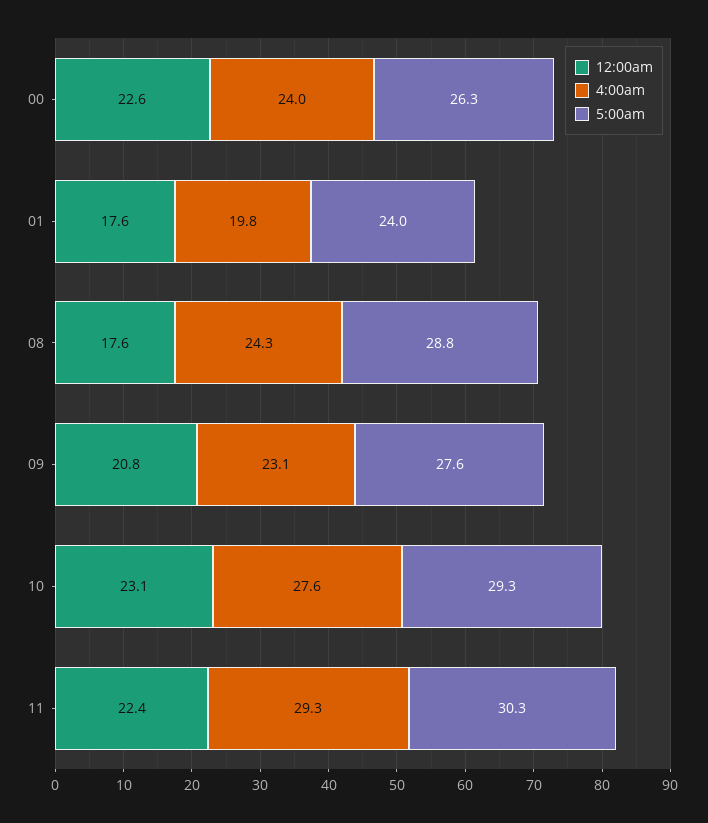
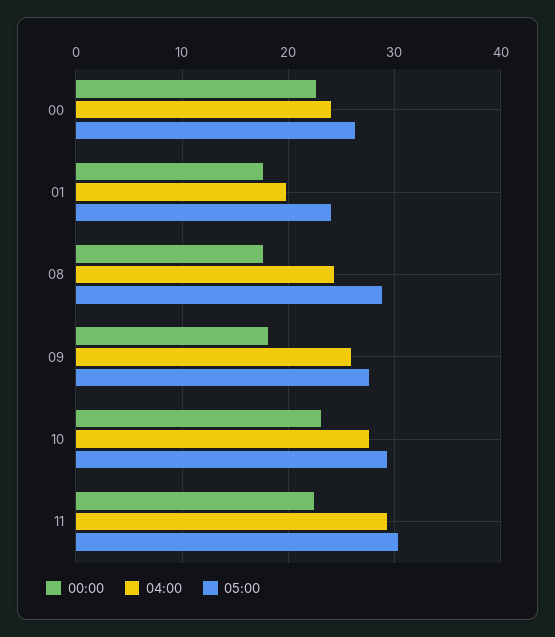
12:00am, 09: 20.8 -> 18
4:00am, 09: 23.1 -> 26

